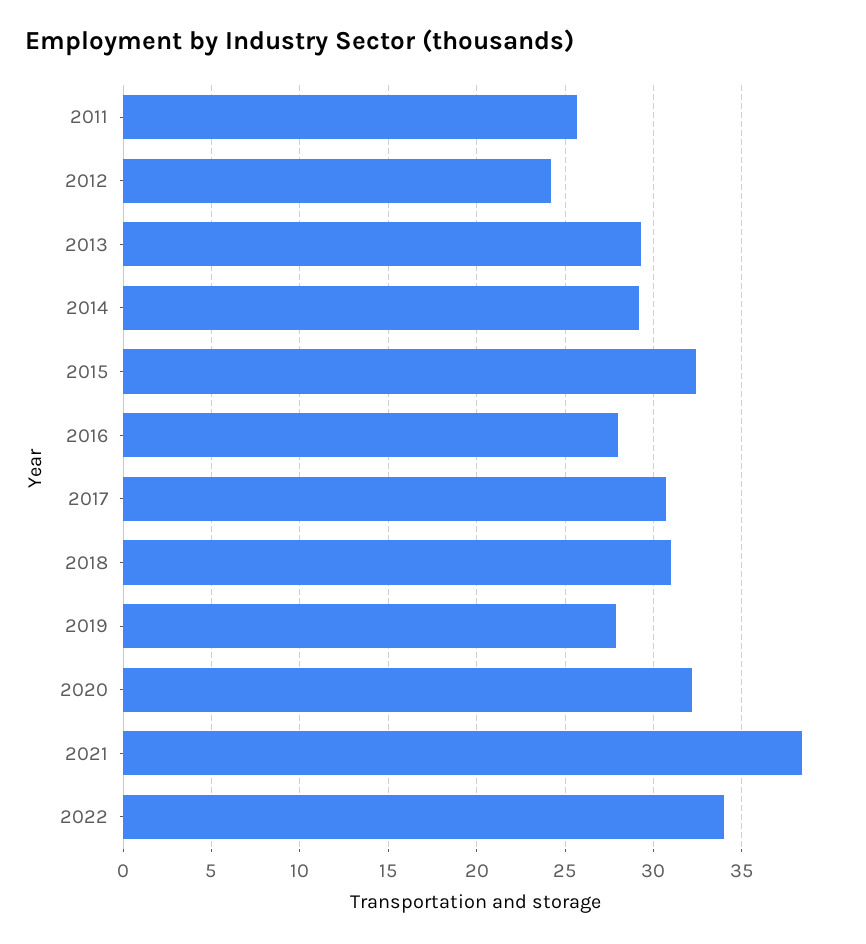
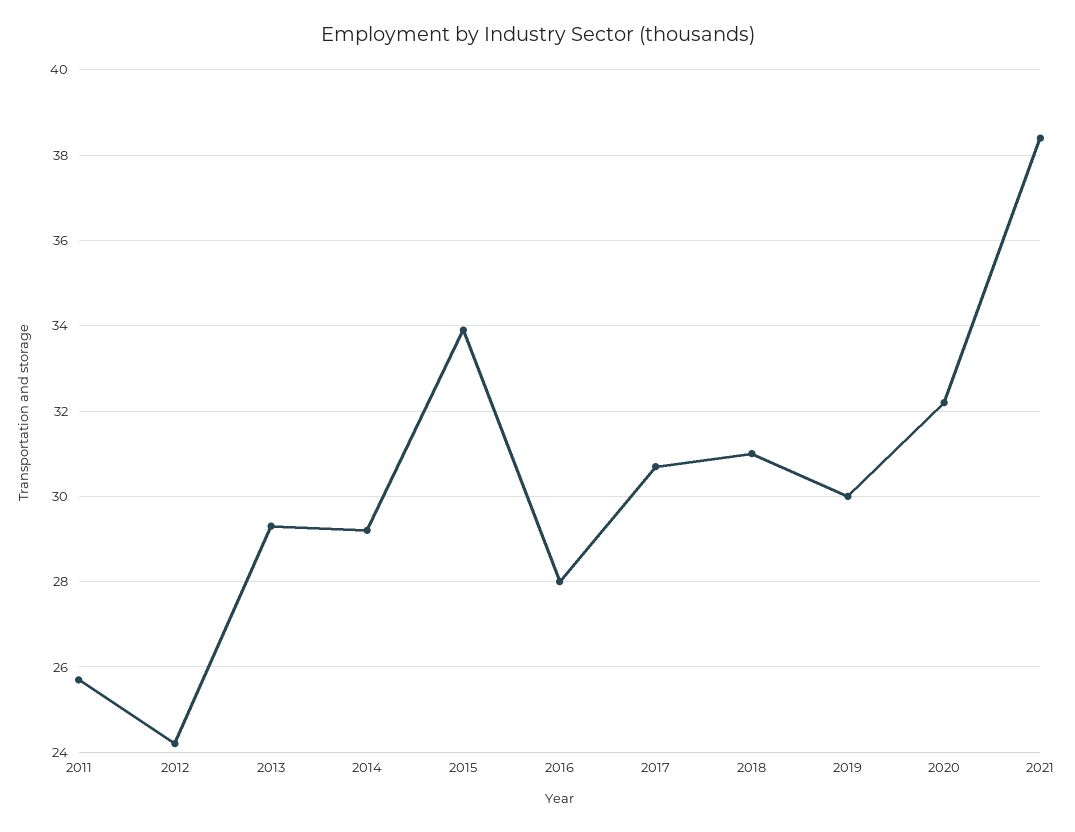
2015: 32.5 -> 34
2019: 28 -> 30
2022: 34 -> none

